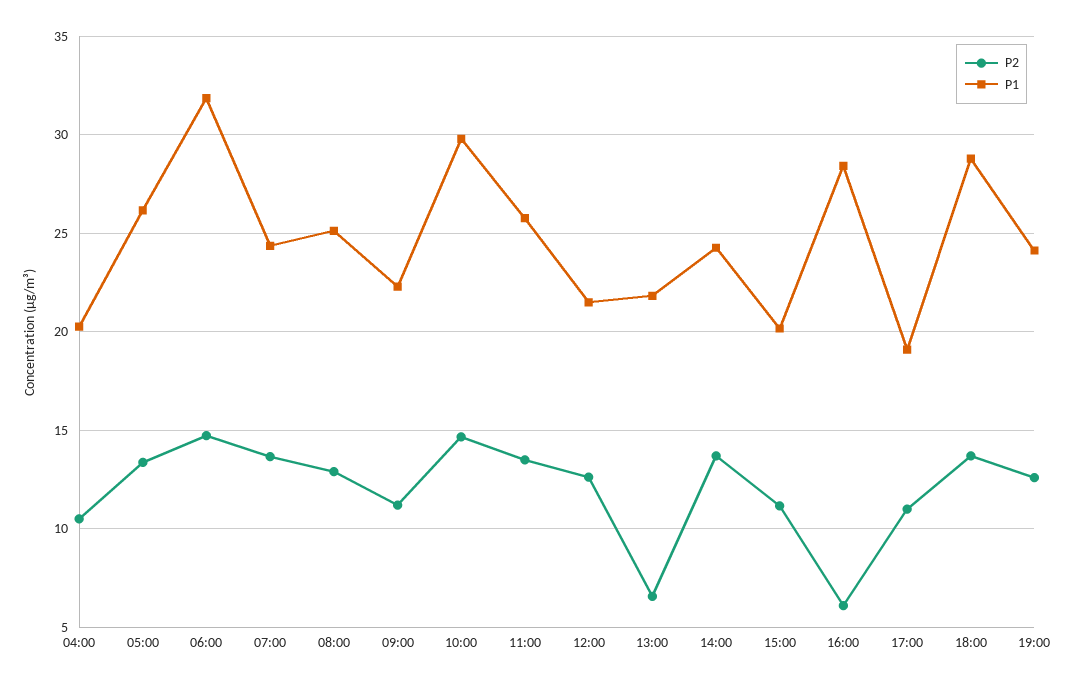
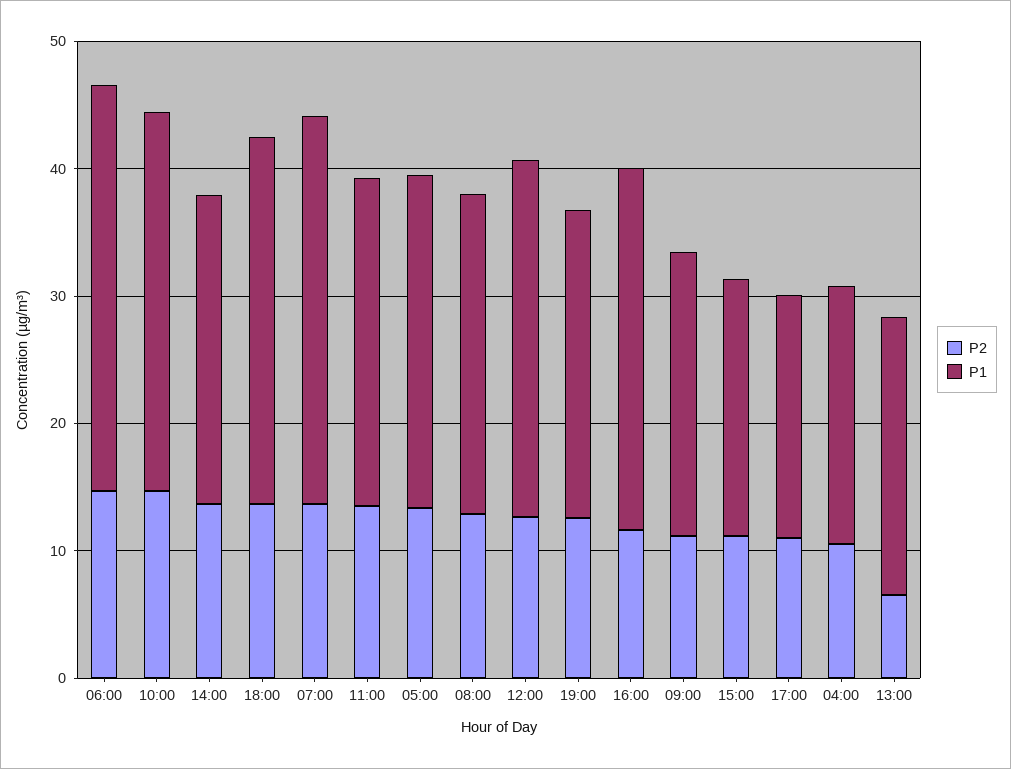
P1, 07:00: 24.5 -> 30
P1, 12:00: 21.5 -> 28
P2, 16:00: 6 -> 12

